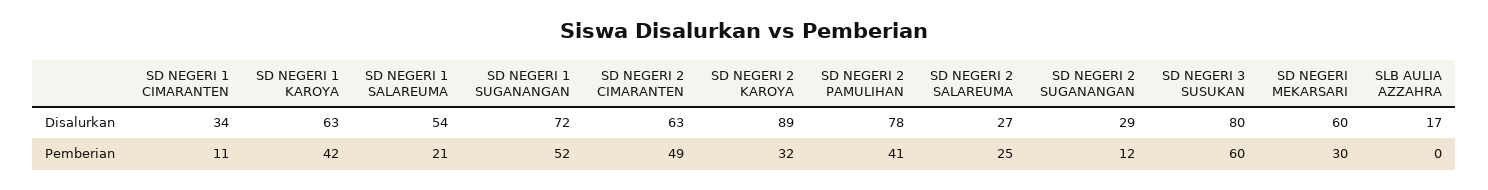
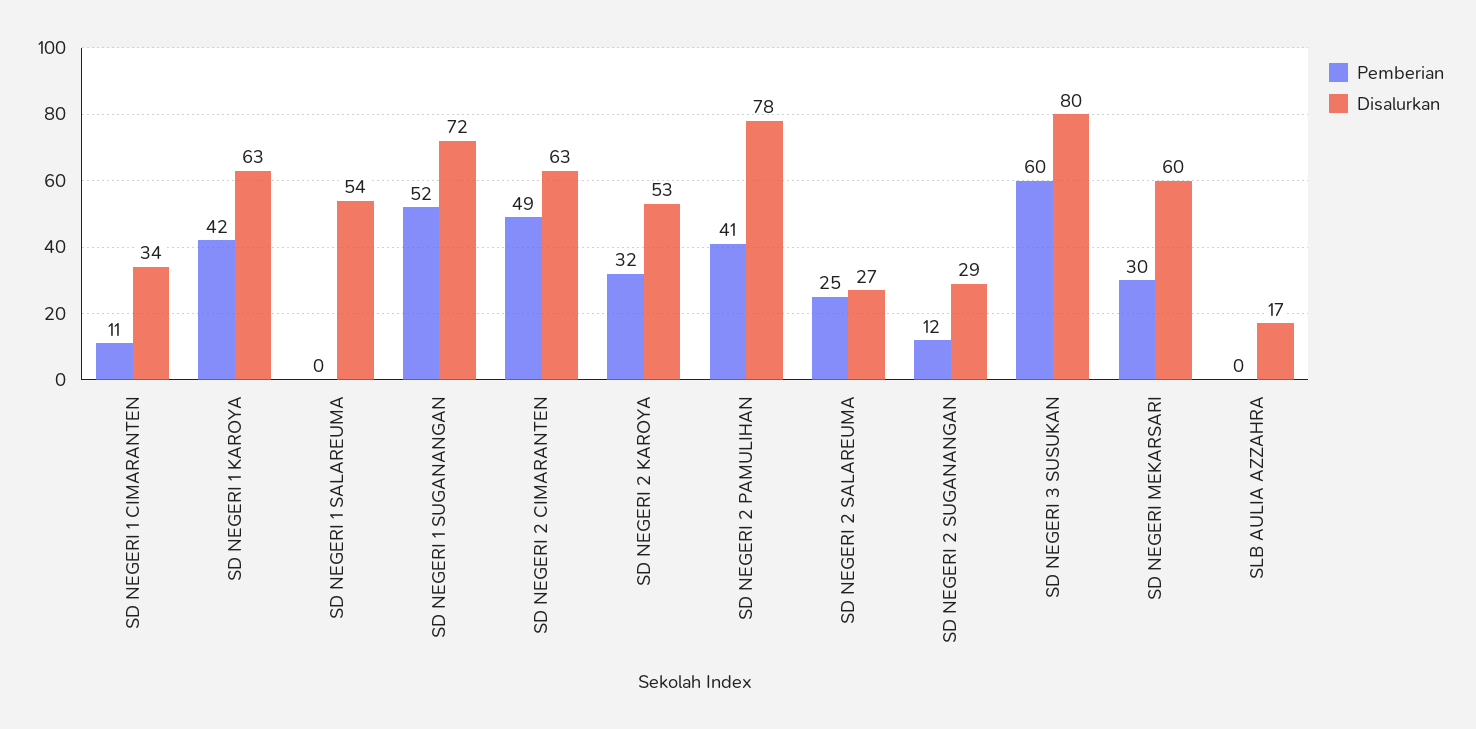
Disalurkan, SD NEGERI 2 KAROYA: 89 -> 53
Pemberian, SD NEGERI 1 SALAREUMA: 21 -> 0

